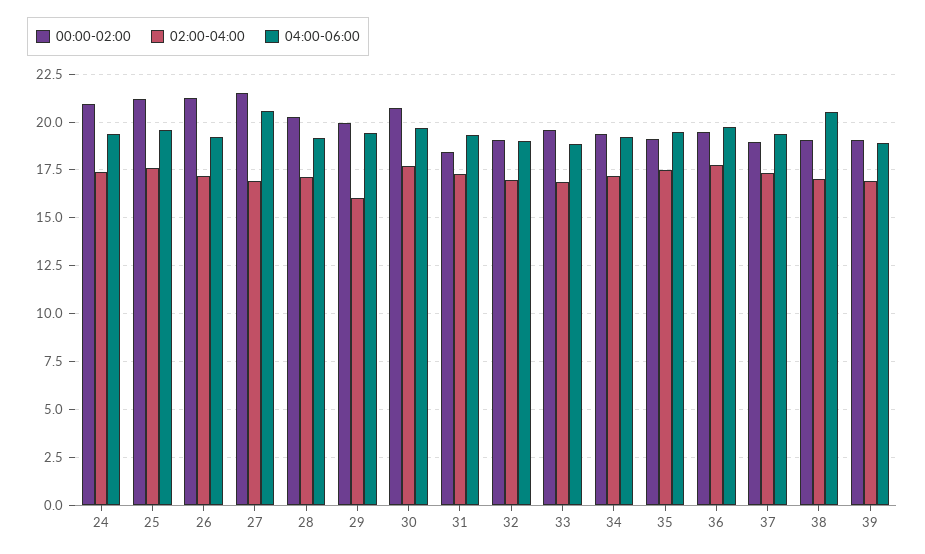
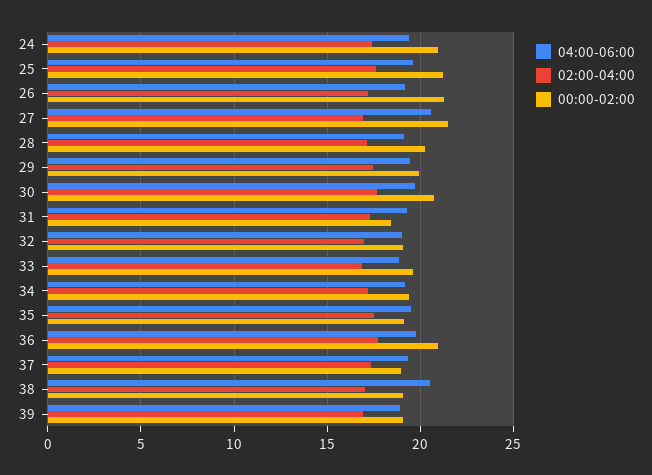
02:00-04:00, 29: 16 -> 17.5
00:00-02:00, 36: 19.5 -> 21

